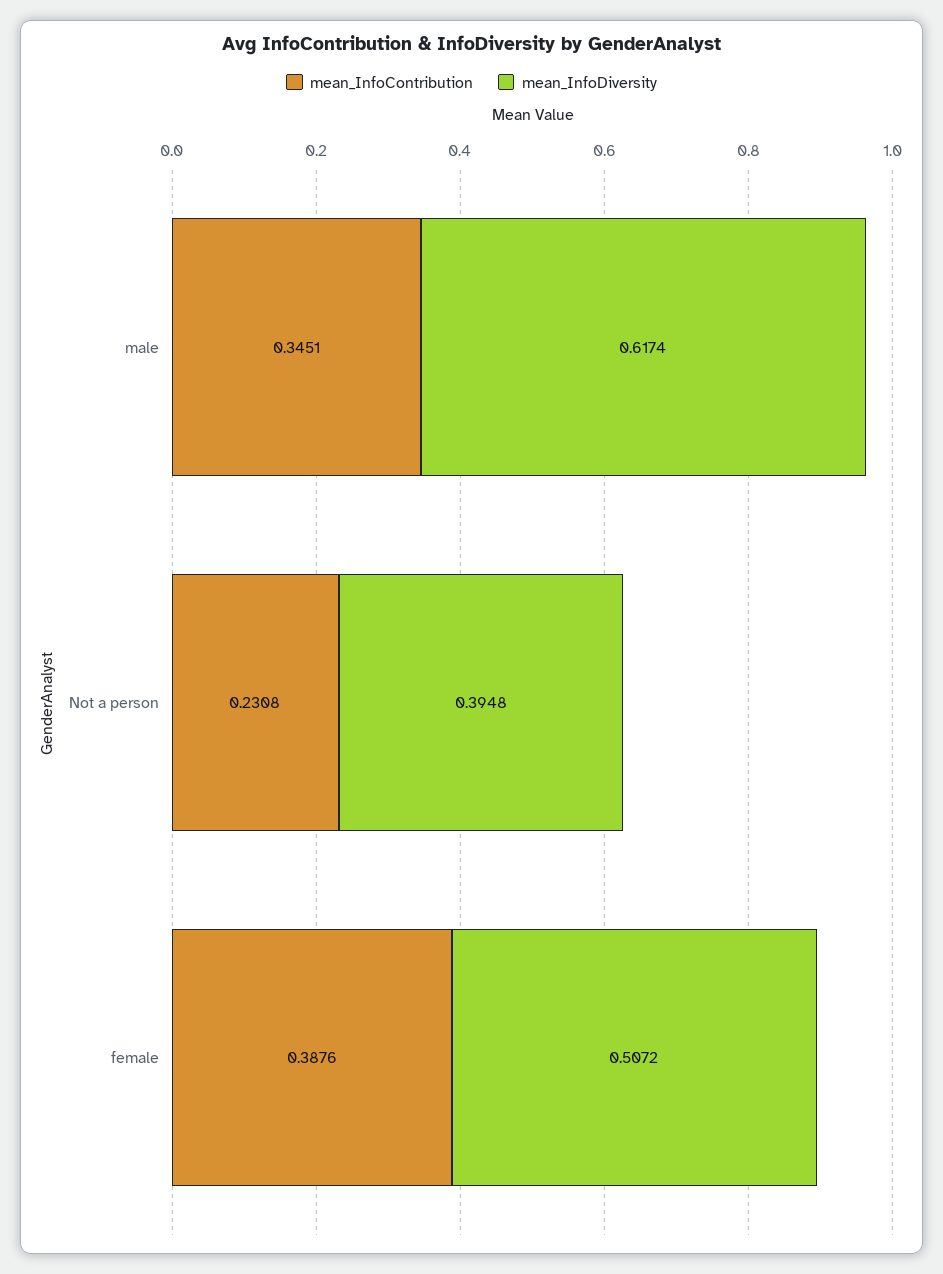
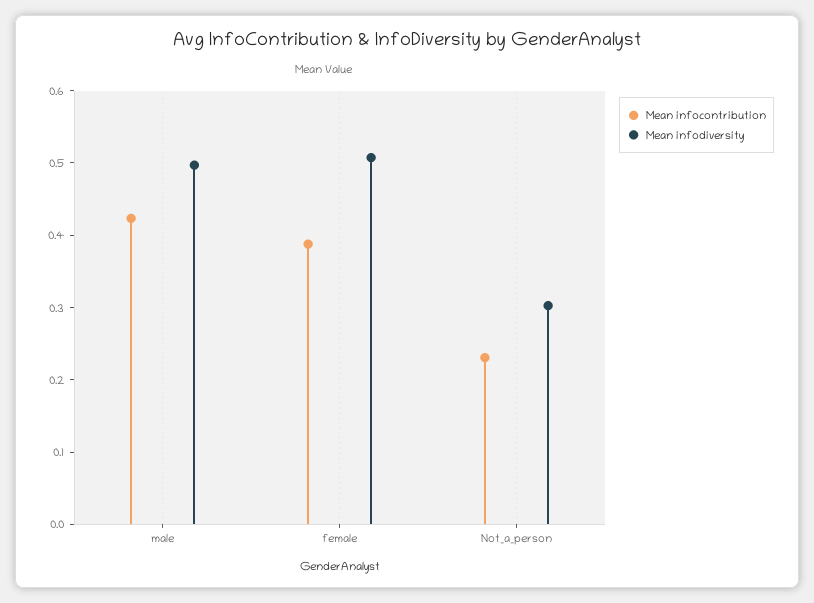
mean_InfoContribution, male: 0.3451 -> 0.42
mean_InfoDiversity, male: 0.6174 -> 0.5
mean_InfoDiversity, Not a person: 0.3948 -> 0.3

